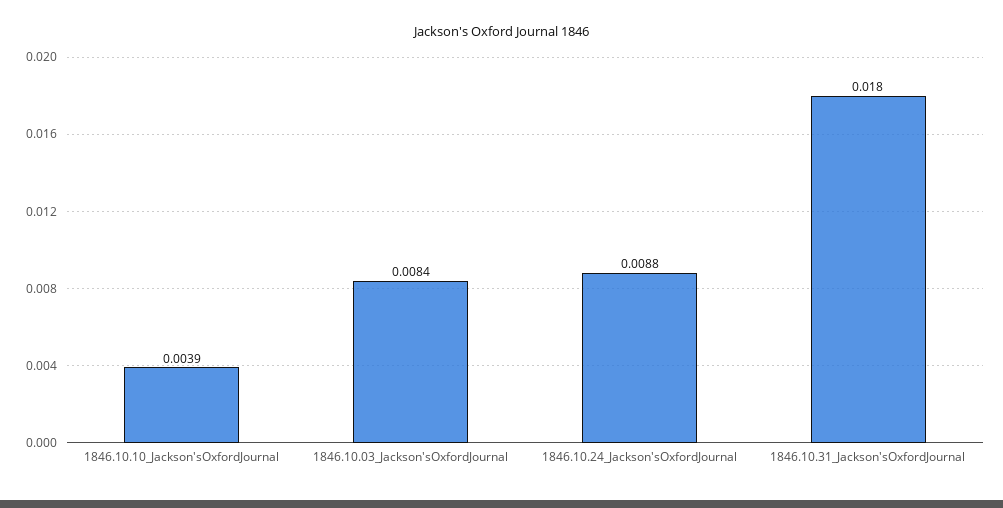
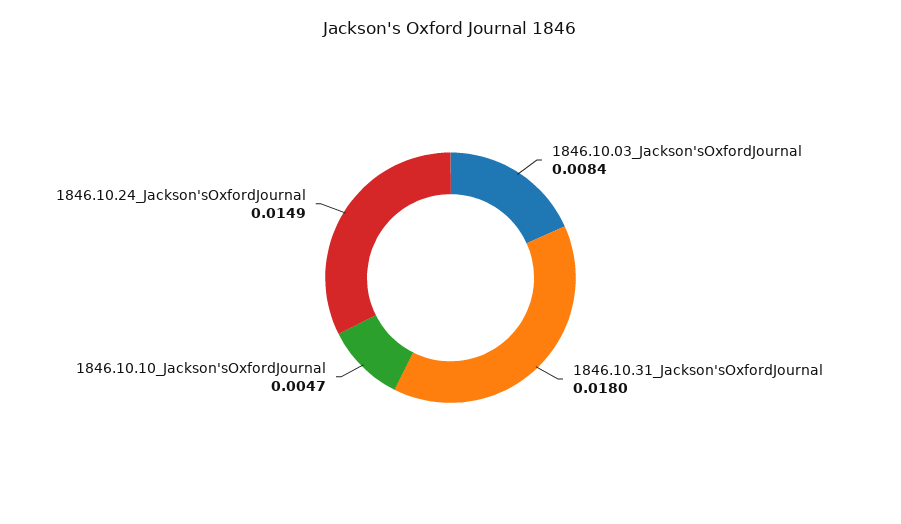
1846.10.10_Jackson'sOxfordJournal: 0.0039 -> 0.0047
1846.10.24_Jackson'sOxfordJournal: 0.0088 -> 0.0149

